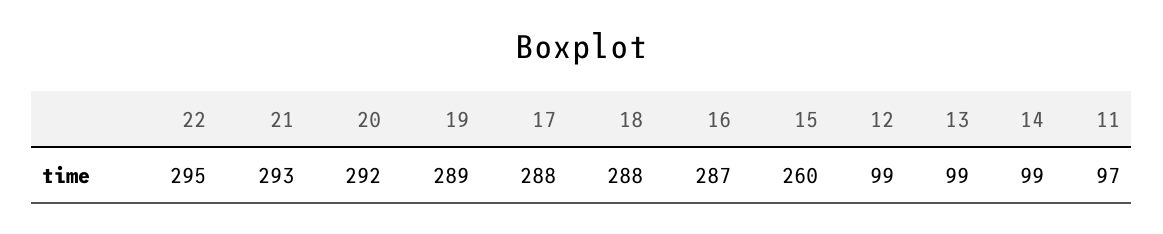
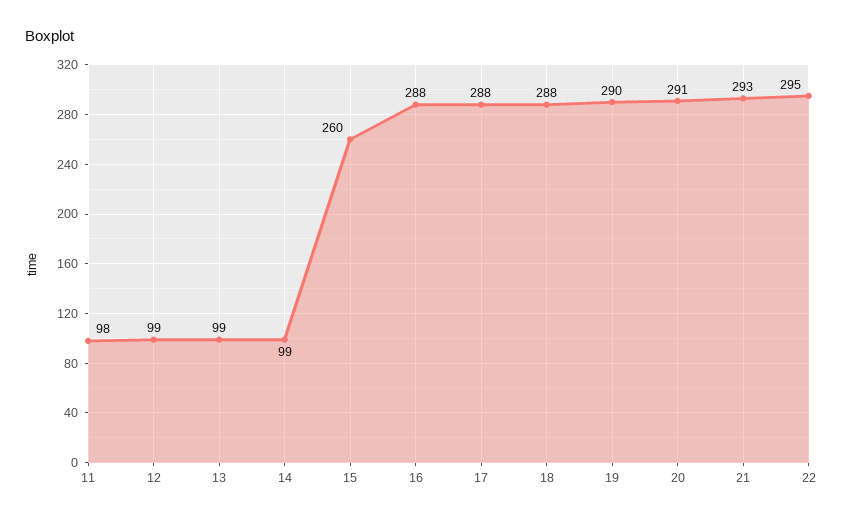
20: 292 -> 291
19: 289 -> 290
16: 287 -> 288
11: 97 -> 98

